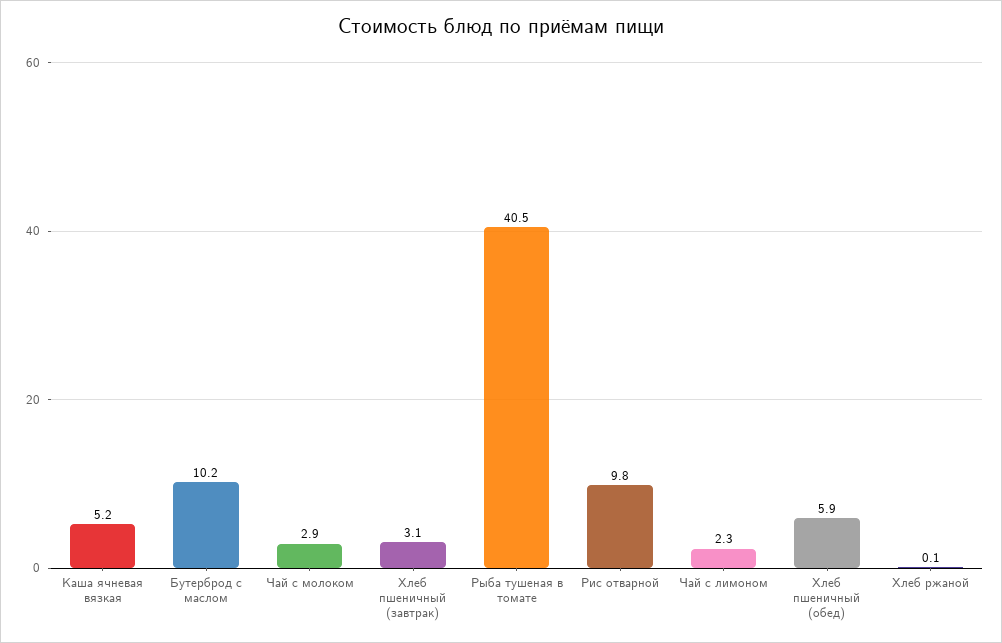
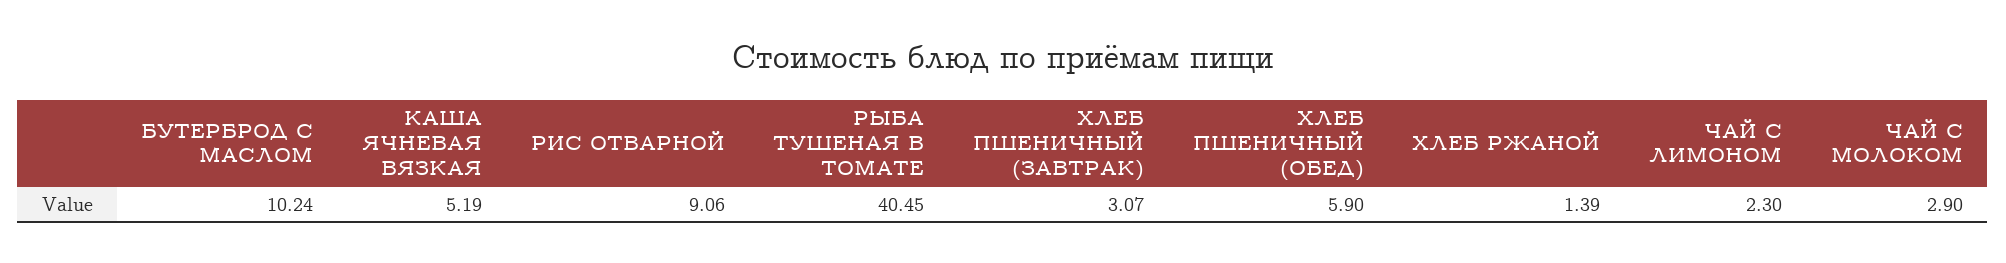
Рис отварной: 9.8 -> 9.06
Хлеб ржаной: 0.1 -> 1.39

